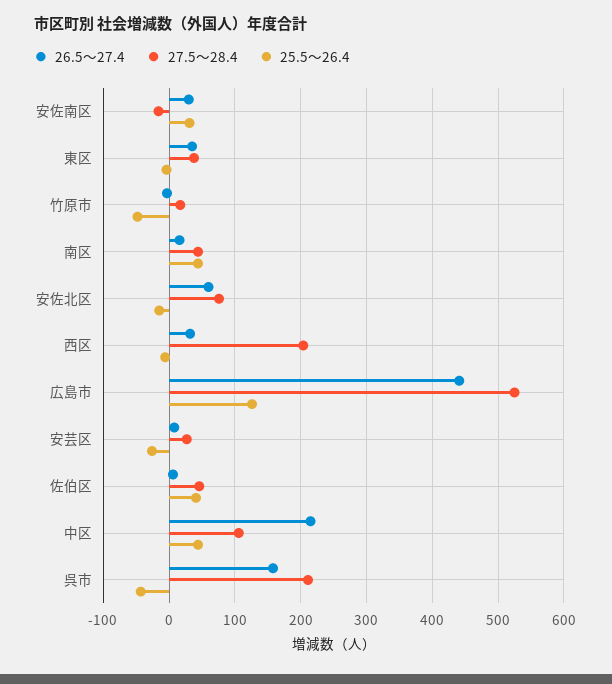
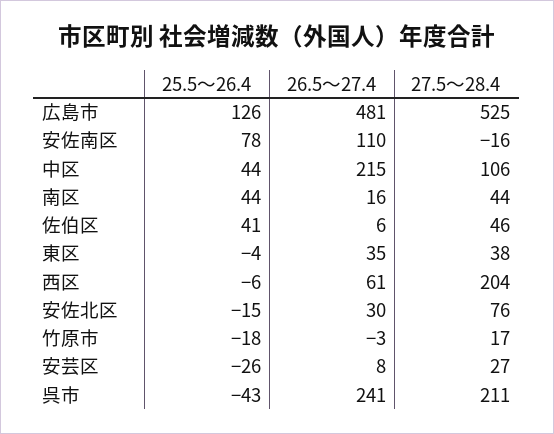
26.5～27.4, 安佐南区: 30 -> 110
25.5～26.4, 安佐南区: 30 -> 78
25.5～26.4, 竹原市: -50 -> -18
26.5～27.4, 安佐北区: 60 -> 30
26.5～27.4, 西区: 30 -> 61
26.5～27.4, 広島市: 440 -> 481
26.5～27.4, 呉市: 160 -> 241

